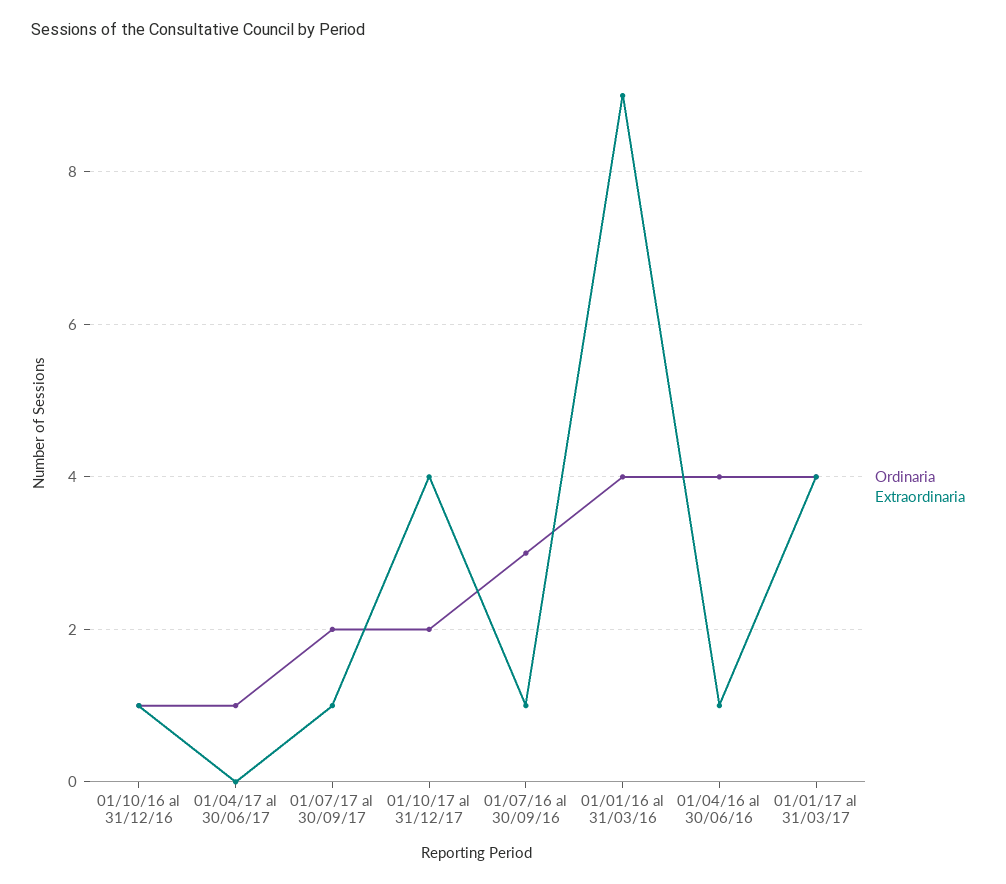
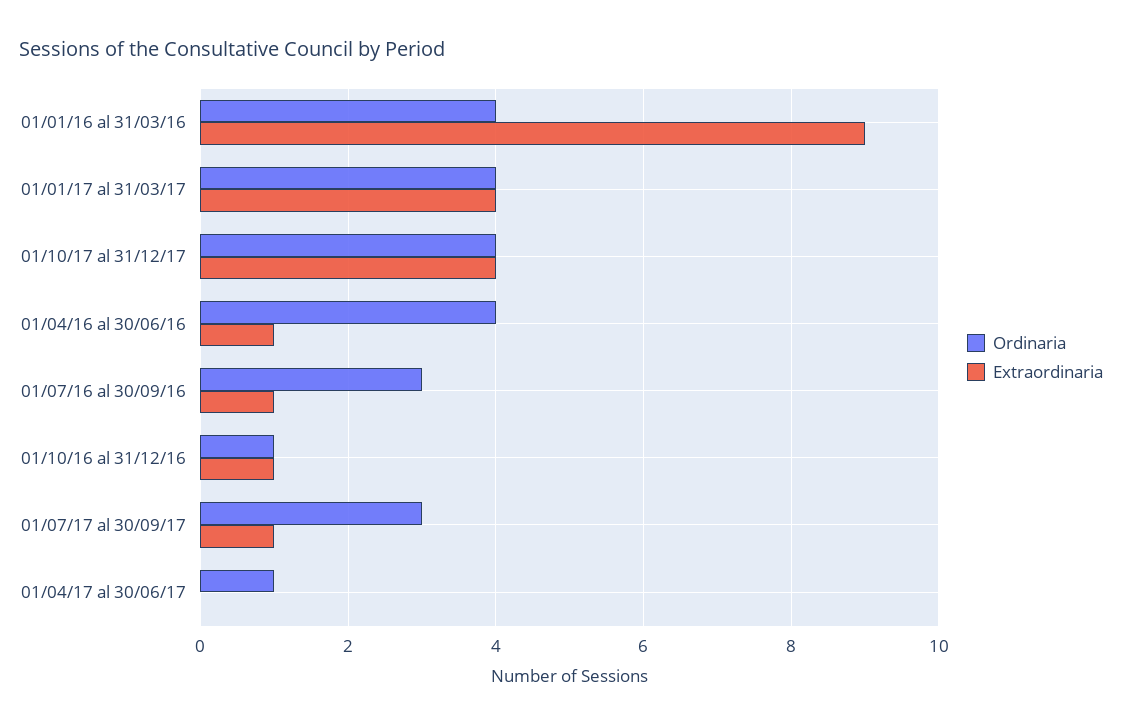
Ordinaria, 01/07/17 al 30/09/17: 2 -> 3
Ordinaria, 01/10/17 al 31/12/17: 2 -> 4

